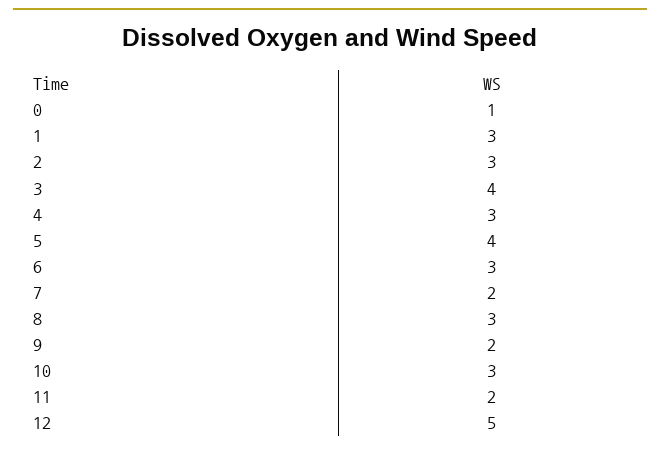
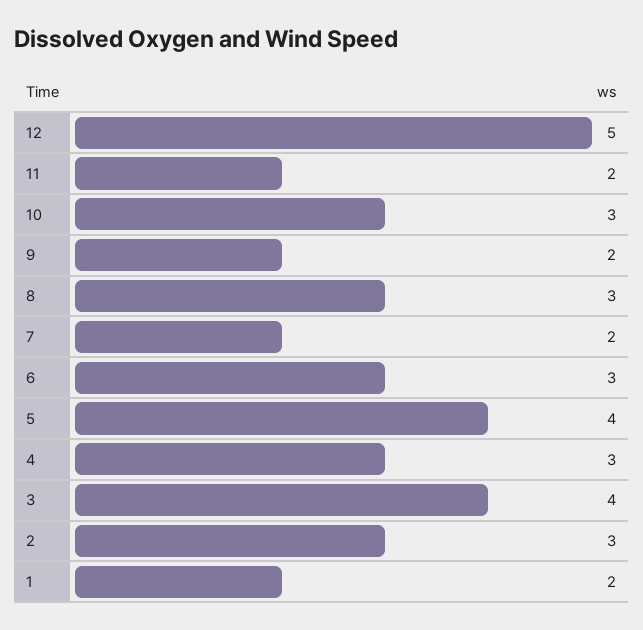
0: 1 -> none
1: 3 -> 2

